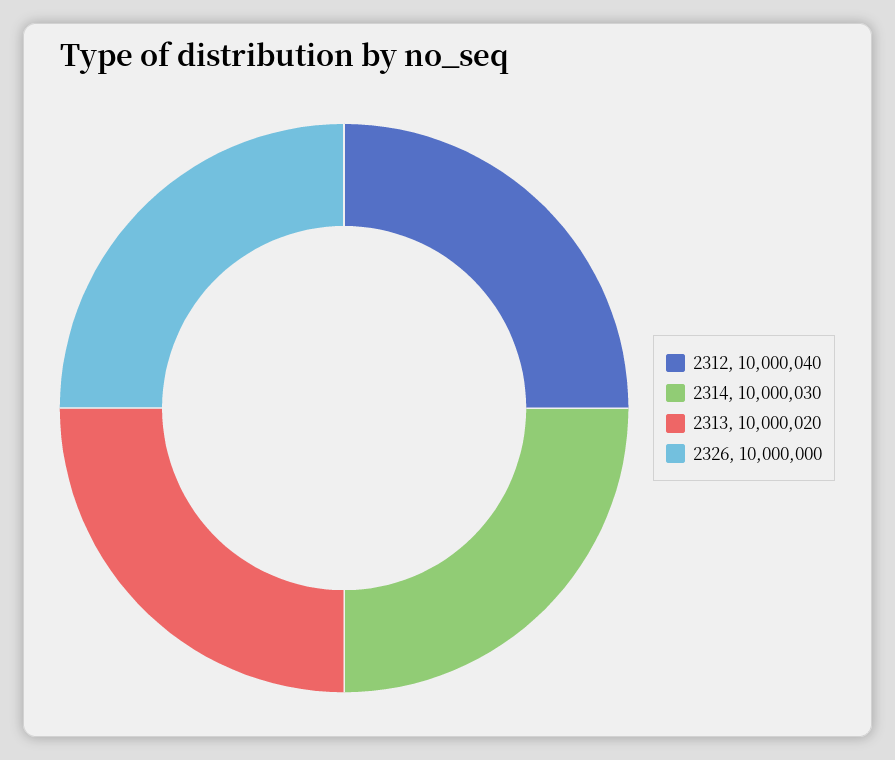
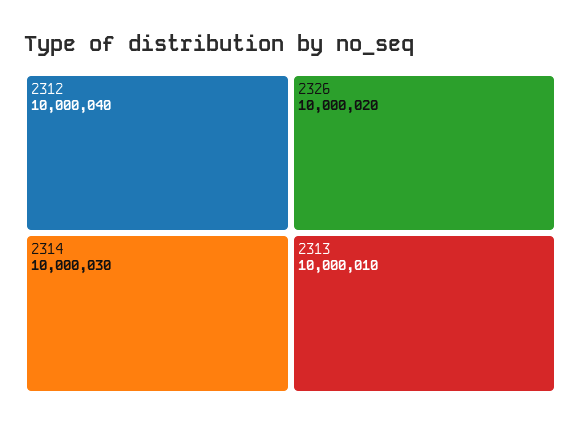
2313: 10000020 -> 10000010
2326: 10000000 -> 10000020

